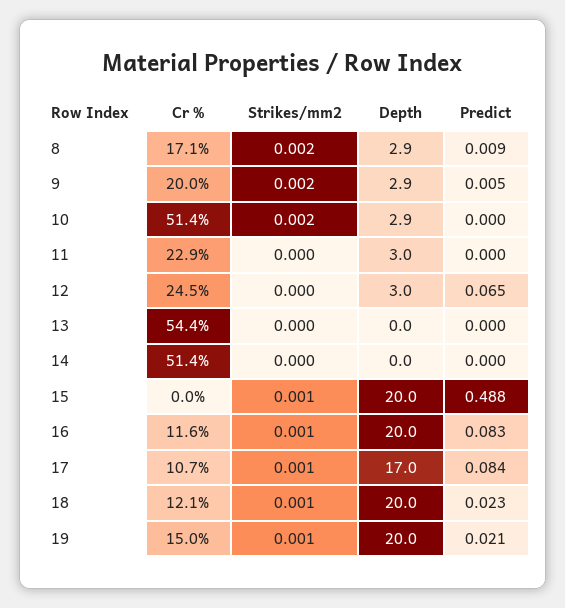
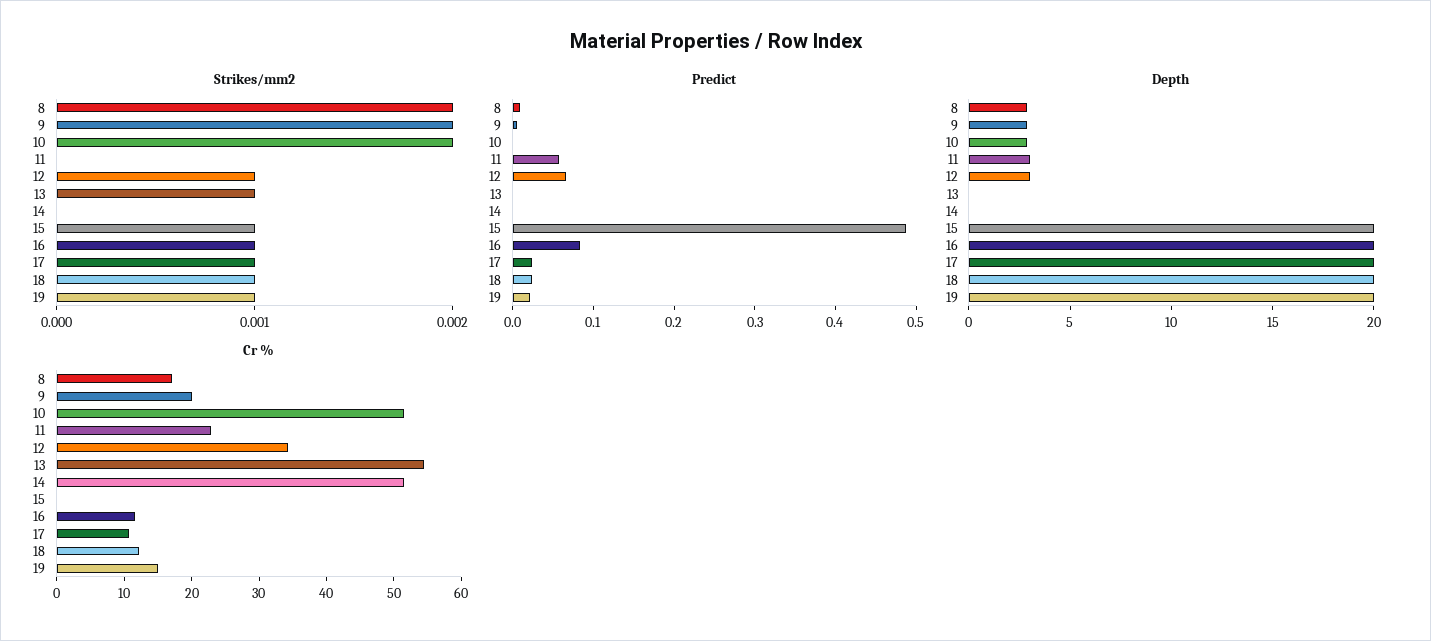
Predict, 11: 0 -> 0.06
Cr %, 12: 24.5 -> 34
Strikes/mm2, 12: 0 -> 0.001
Strikes/mm2, 13: 0 -> 0.001
Depth, 17: 17 -> 20
Predict, 17: 0.084 -> 0.02

